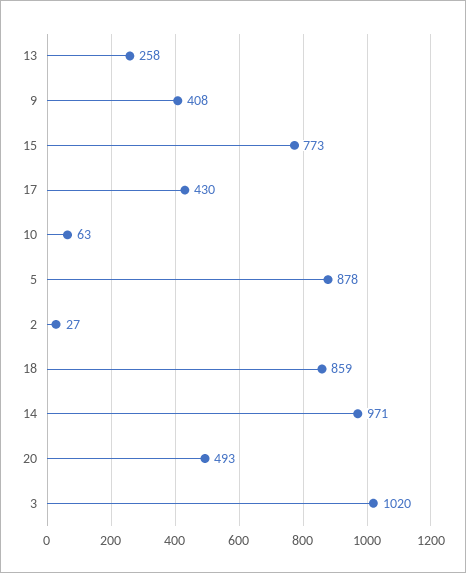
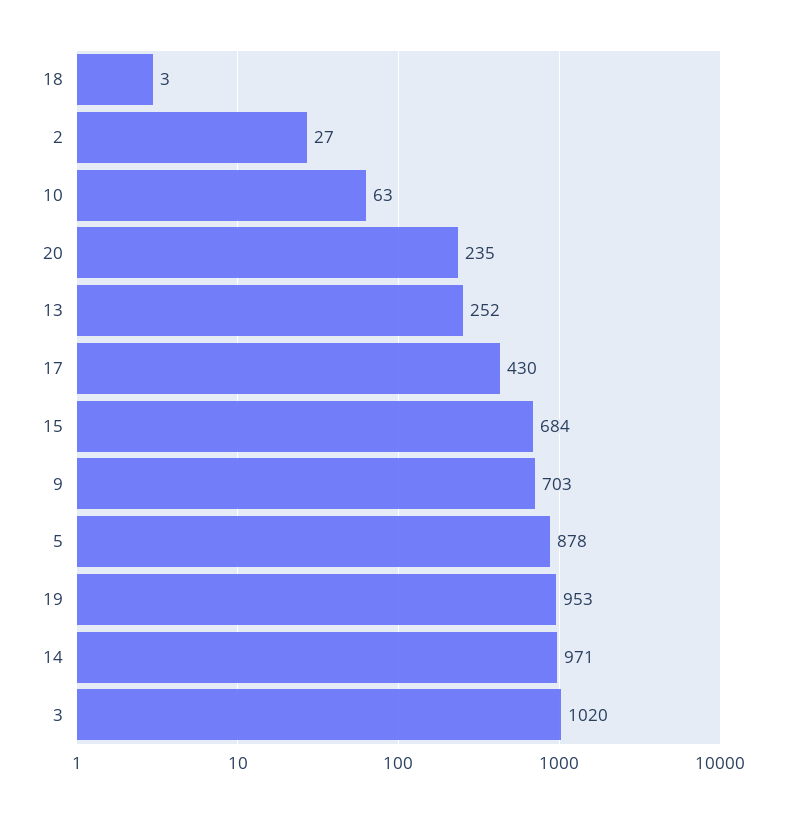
13: 258 -> 252
9: 408 -> 703
15: 773 -> 684
18: 859 -> 3
20: 493 -> 235
19: none -> 953

